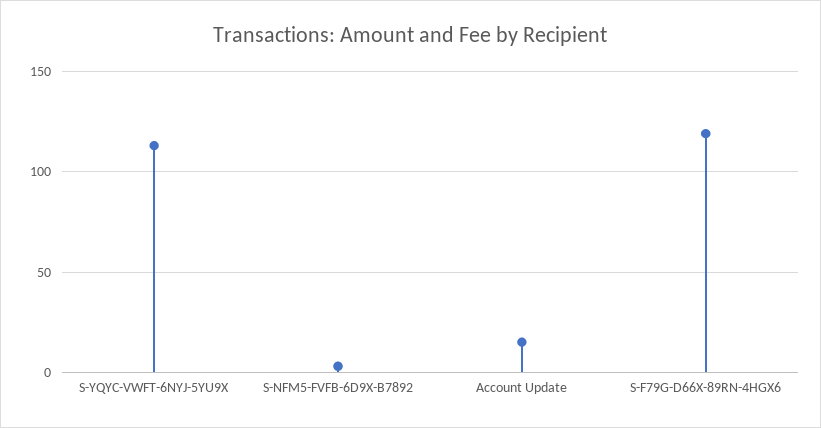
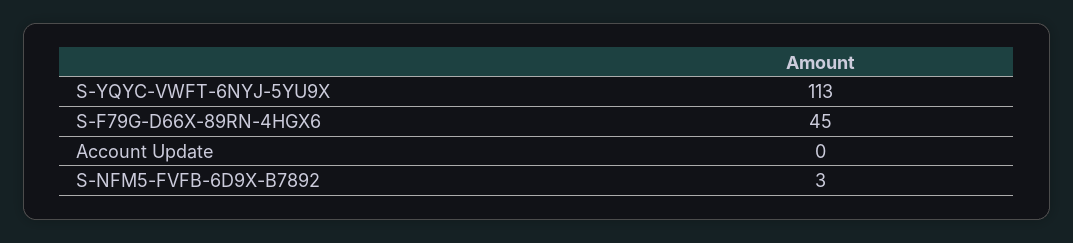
Account Update: 15 -> 0
S-F79G-D66X-89RN-4HGX6: 120 -> 45

